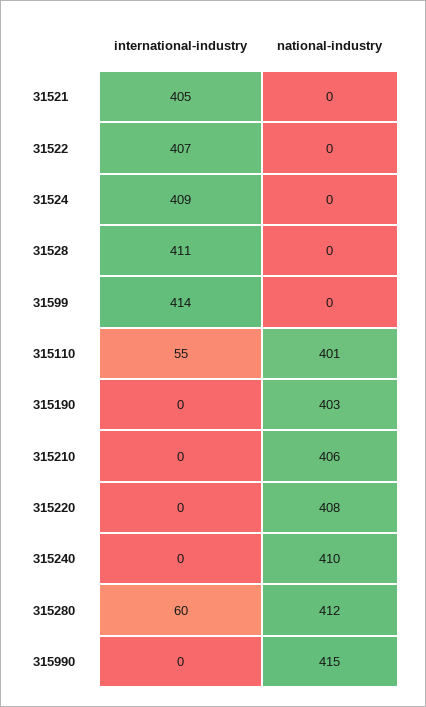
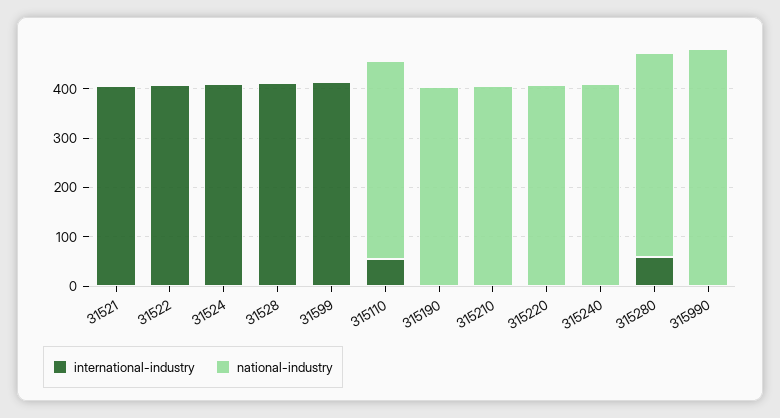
national-industry, 315990: 415 -> 480

